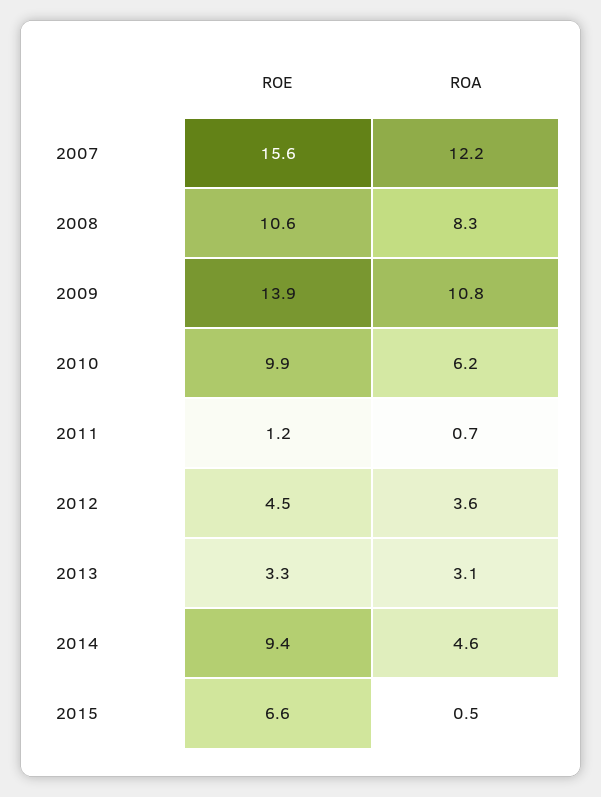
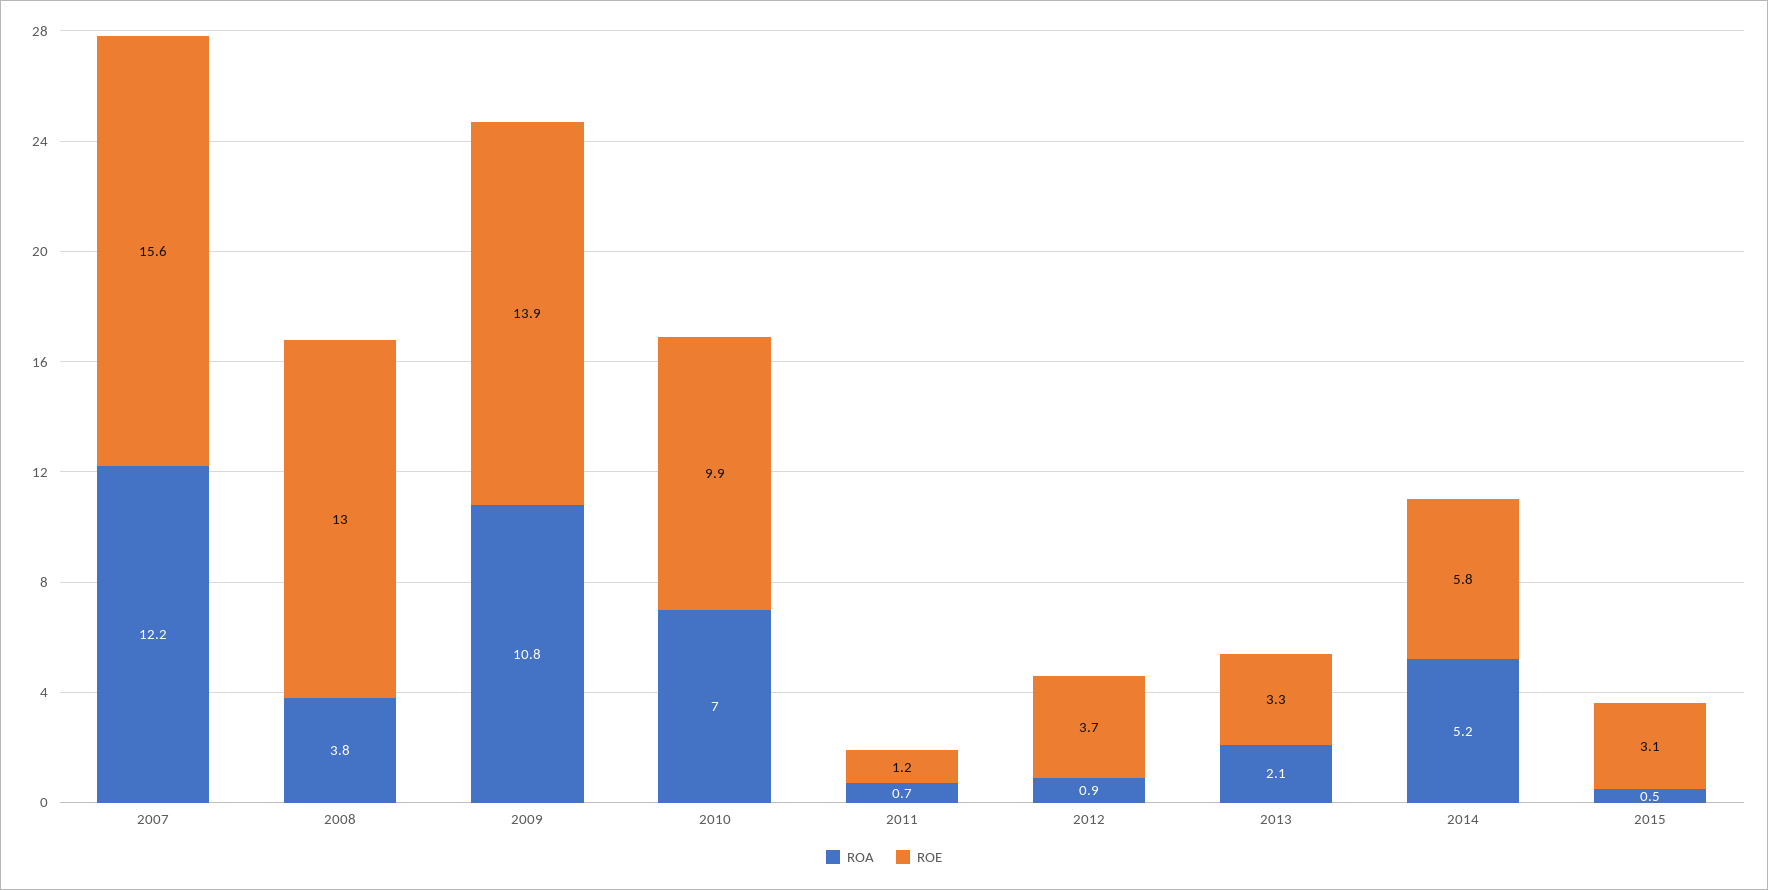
ROE, 2008: 10.6 -> 13
ROA, 2008: 8.3 -> 3.8
ROA, 2010: 6.2 -> 7
ROE, 2012: 4.5 -> 3.7
ROA, 2012: 3.6 -> 0.9
ROA, 2013: 3.1 -> 2.1
ROE, 2014: 9.4 -> 5.8
ROA, 2014: 4.6 -> 5.2
ROE, 2015: 6.6 -> 3.1

